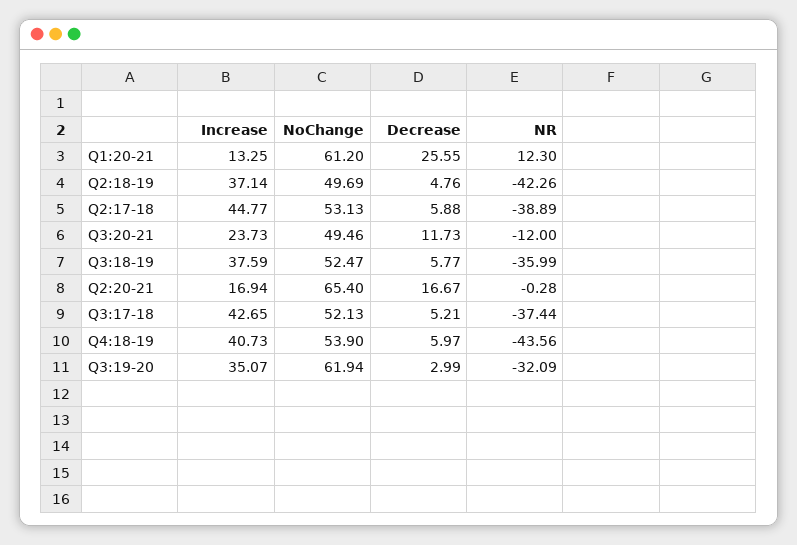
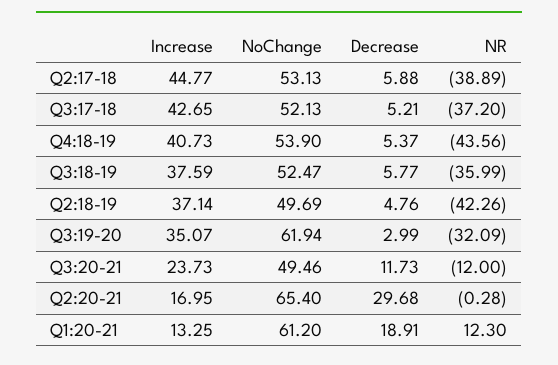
Decrease, Q1:20-21: 25.55 -> 18.91
Increase, Q2:20-21: 16.94 -> 16.95
Decrease, Q2:20-21: 16.67 -> 29.68
NR, Q3:17-18: -37.44 -> -37.2
Decrease, Q4:18-19: 5.97 -> 5.37

